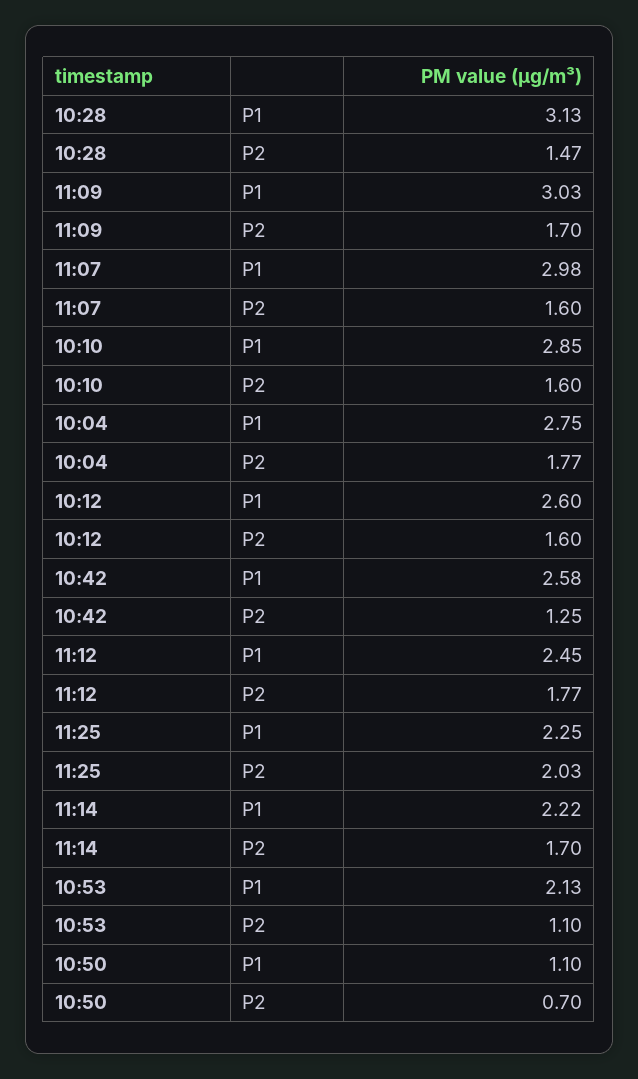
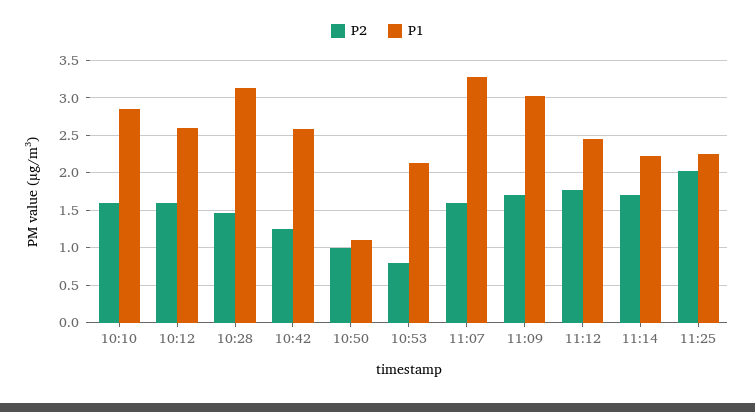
P1, 11:07: 2.98 -> 3.3
P1, 10:04: 2.75 -> none
P2, 10:04: 1.77 -> none
P2, 10:53: 1.1 -> 0.8
P2, 10:50: 0.7 -> 1

